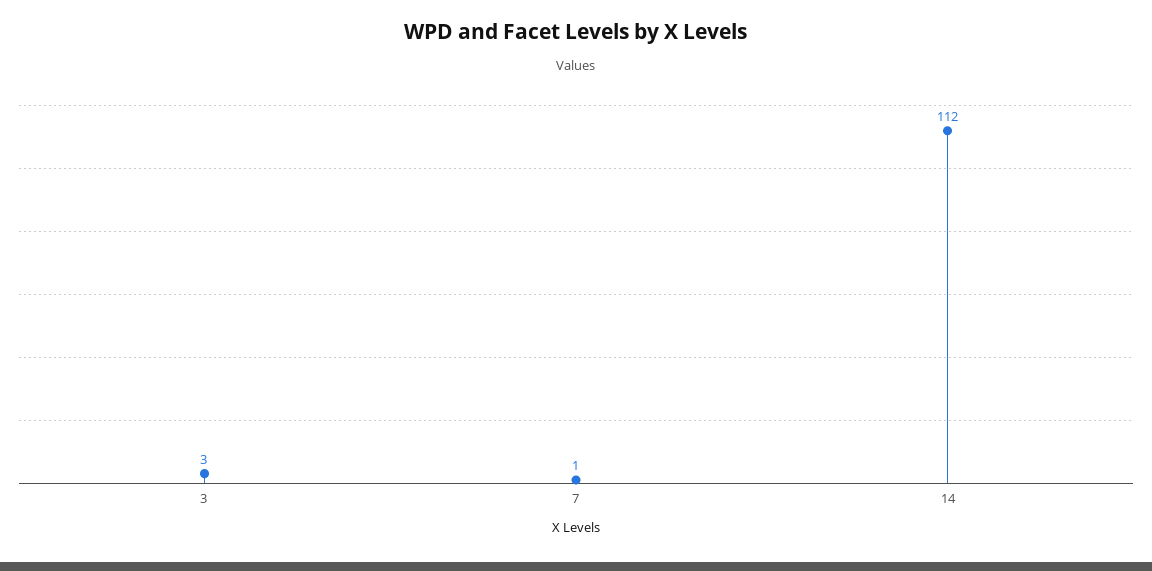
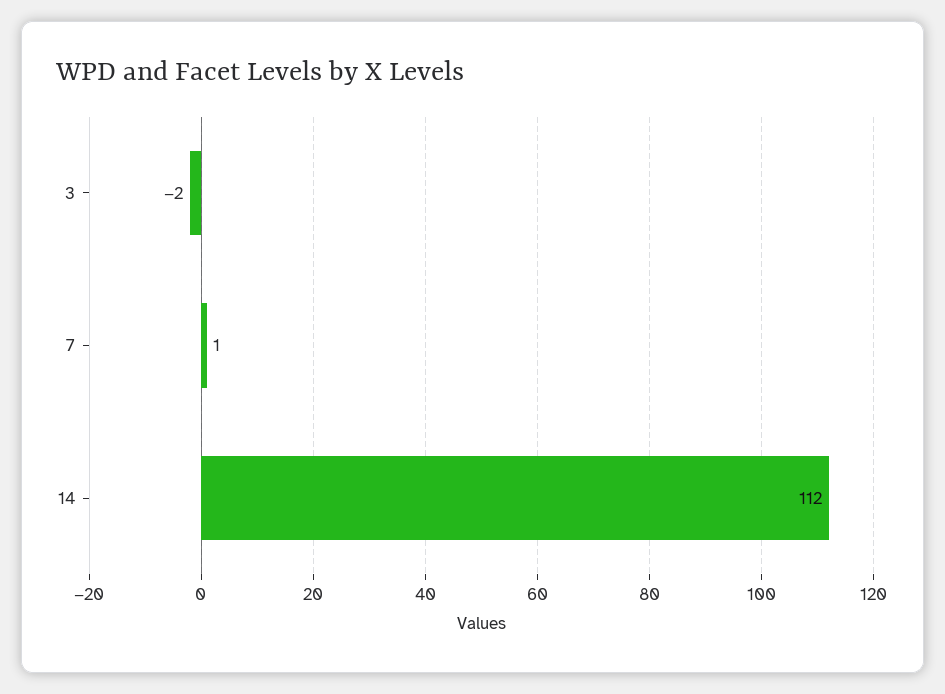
3: 3 -> -2

